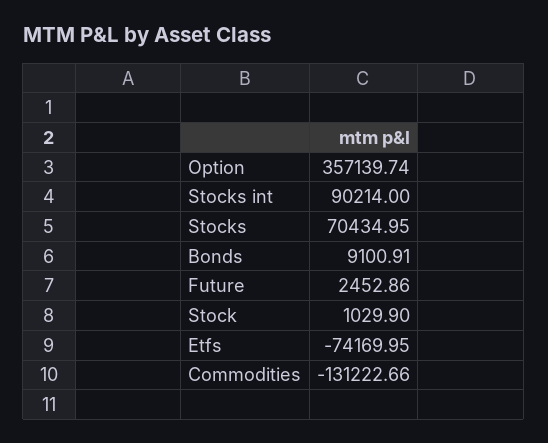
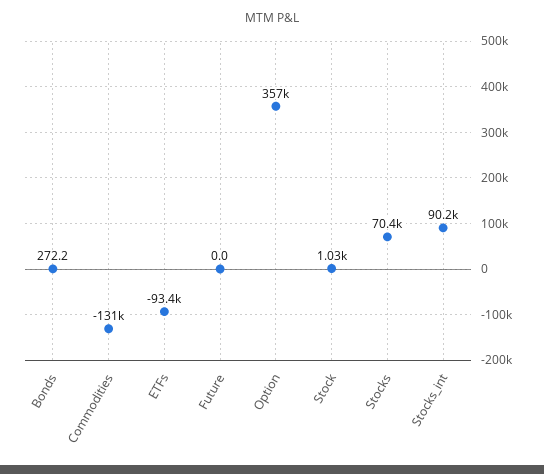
Bonds: 9100.91 -> 272.2
Future: 2452.86 -> 0
Etfs: -74169.95 -> -93400

